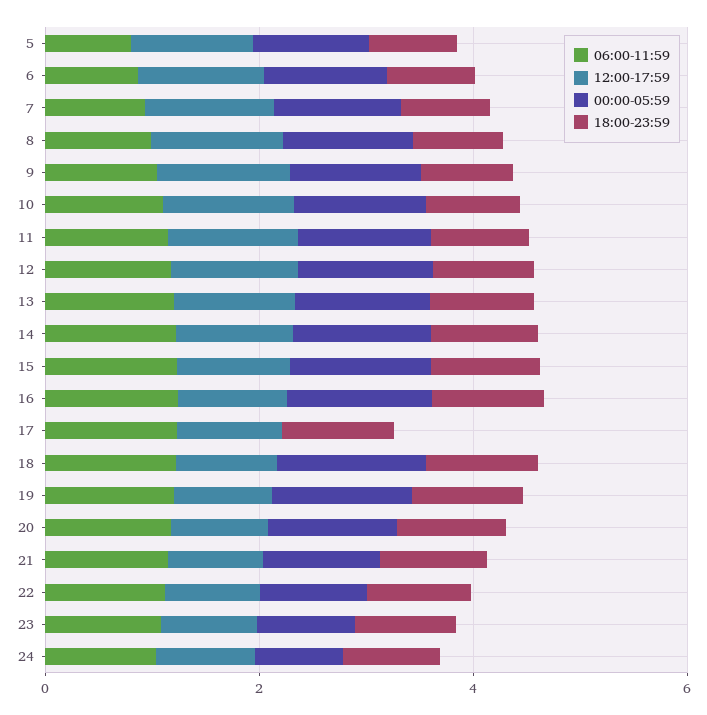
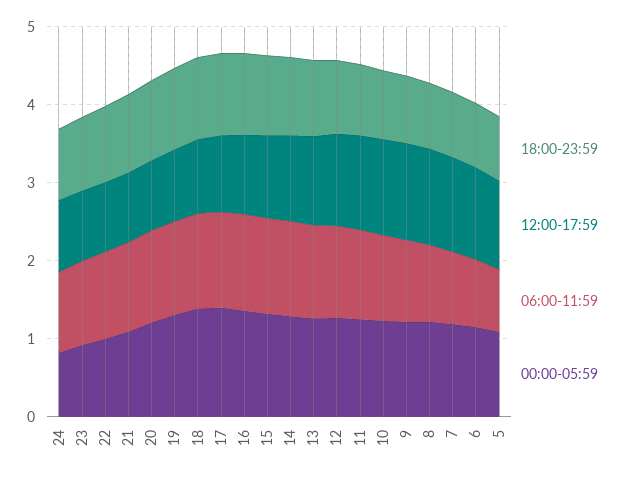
00:00-05:59, 17: 0 -> 1.4

